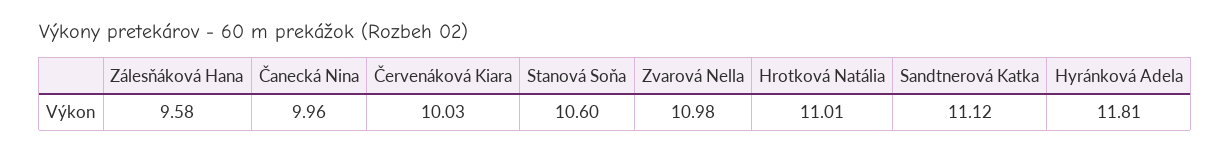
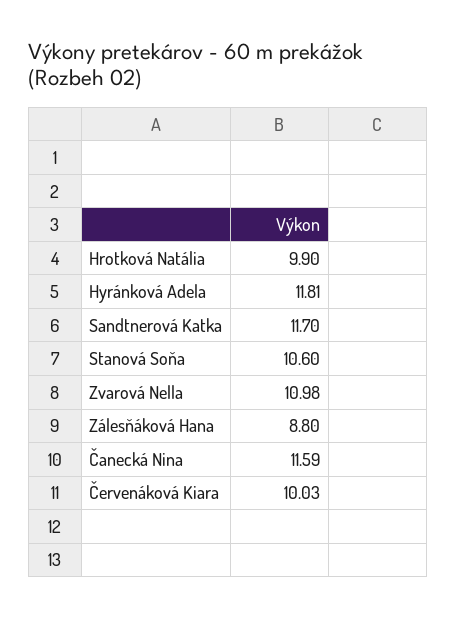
Zálesňáková Hana: 9.58 -> 8.8
Čanecká Nina: 9.96 -> 11.59
Hrotková Natália: 11.01 -> 9.9
Sandtnerová Katka: 11.12 -> 11.7

